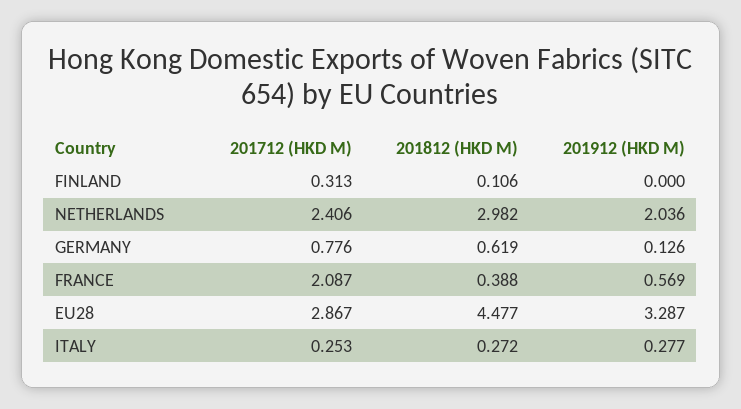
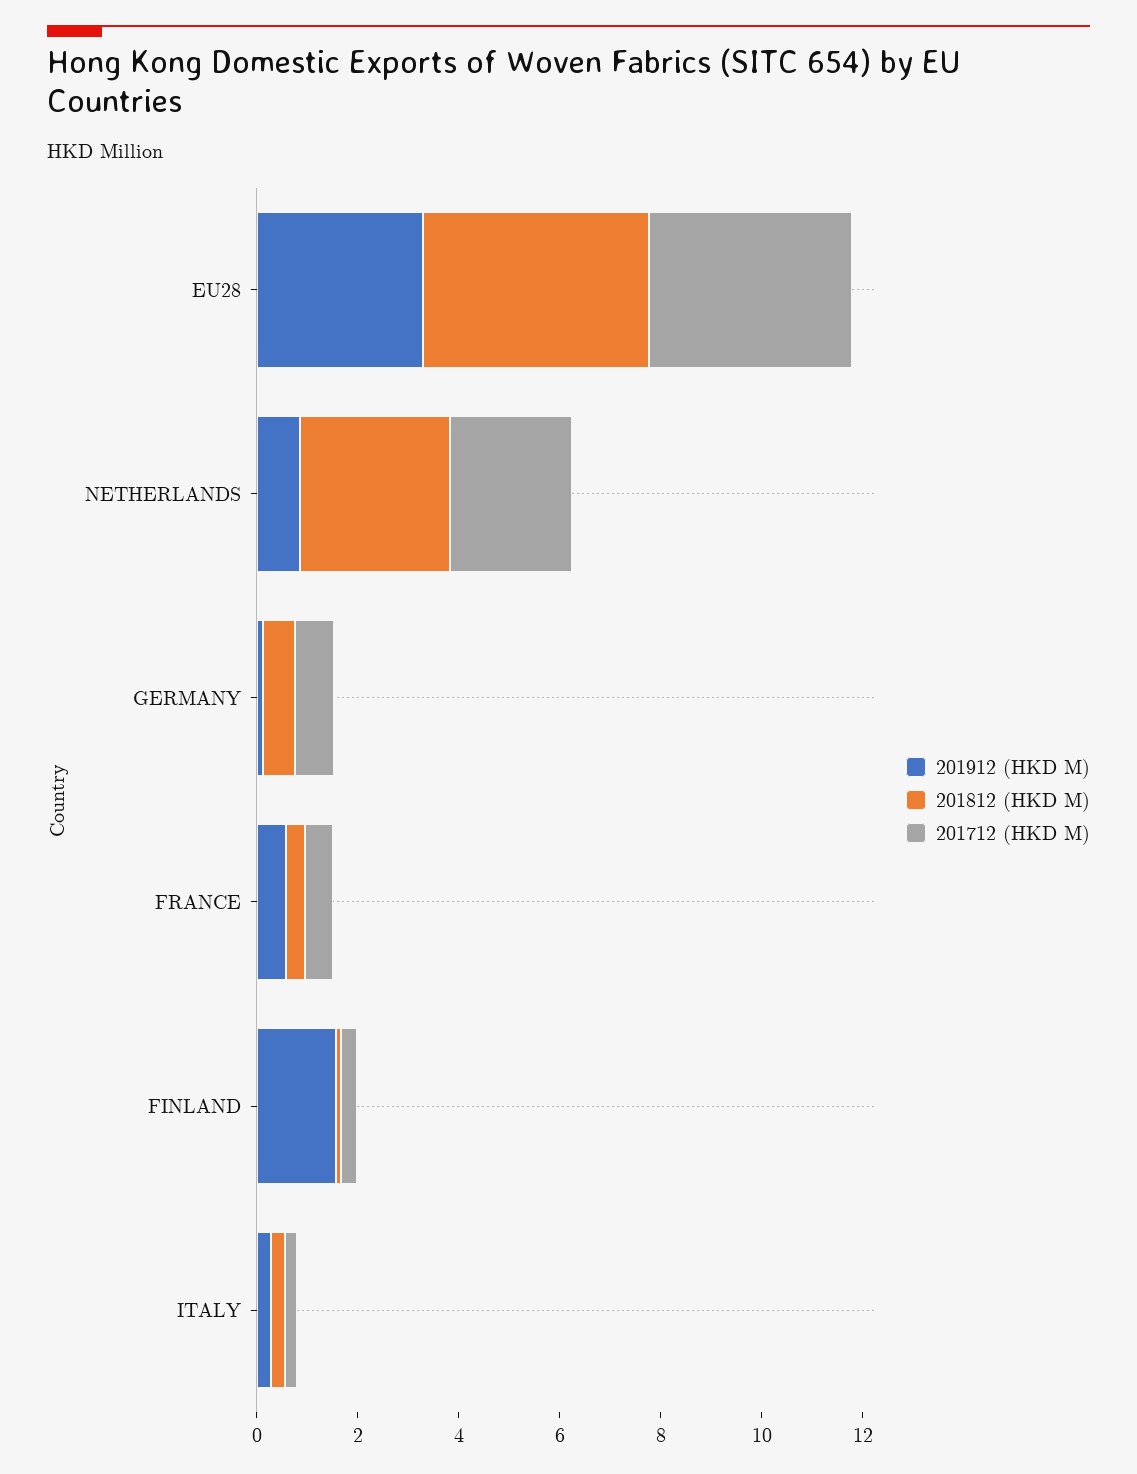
201912 (HKD M), FINLAND: 0 -> 1.5
201912 (HKD M), NETHERLANDS: 2.036 -> 1
201712 (HKD M), FRANCE: 2.087 -> 0.5
201712 (HKD M), EU28: 2.867 -> 4

